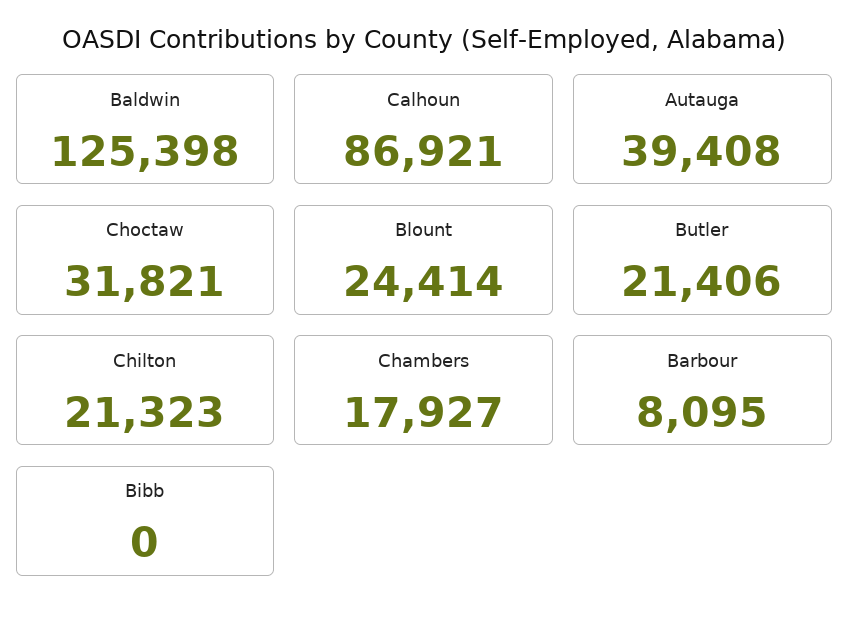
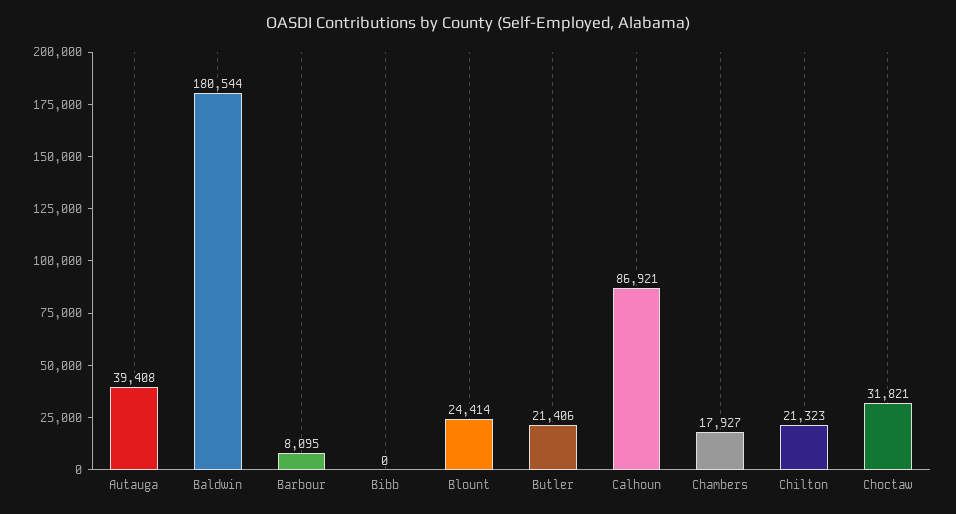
Baldwin: 125398 -> 180544

